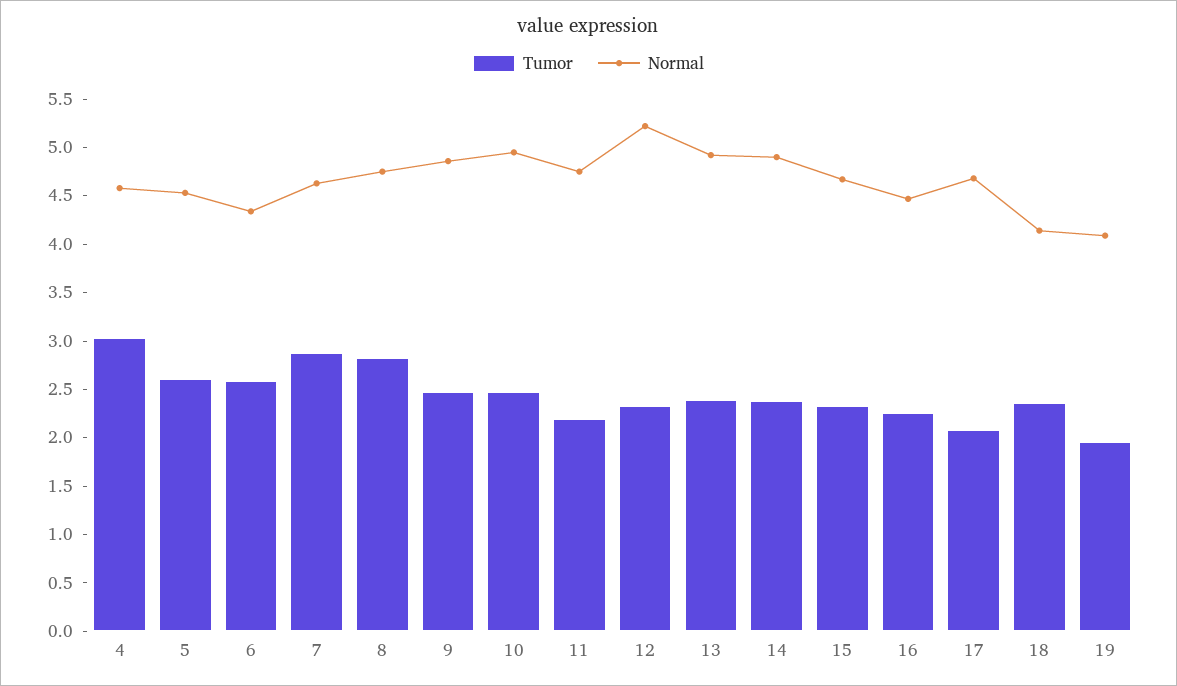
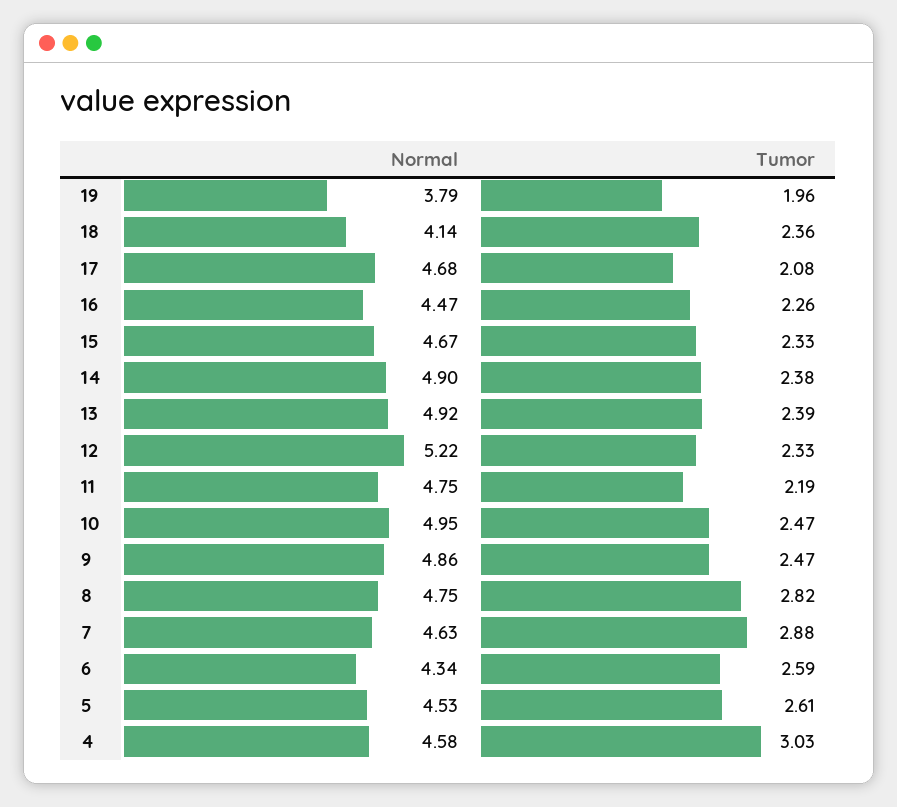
Normal, 19: 4.1 -> 3.79

